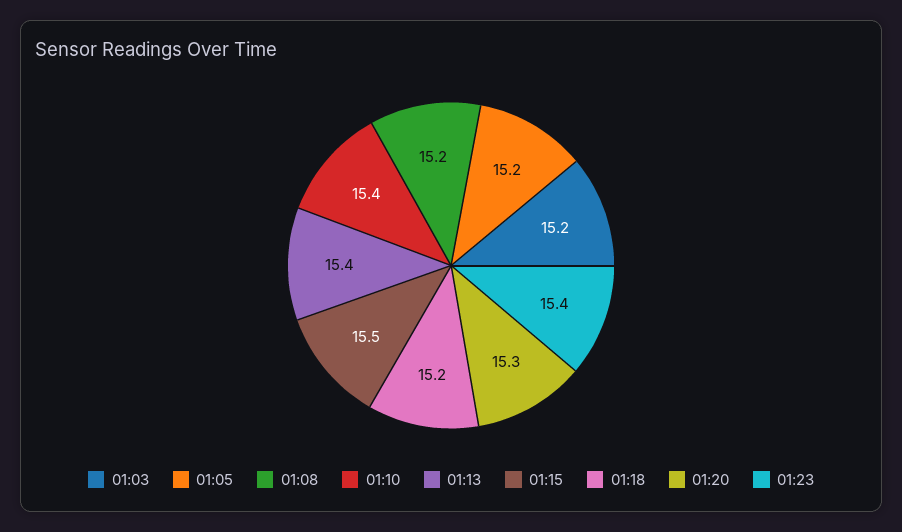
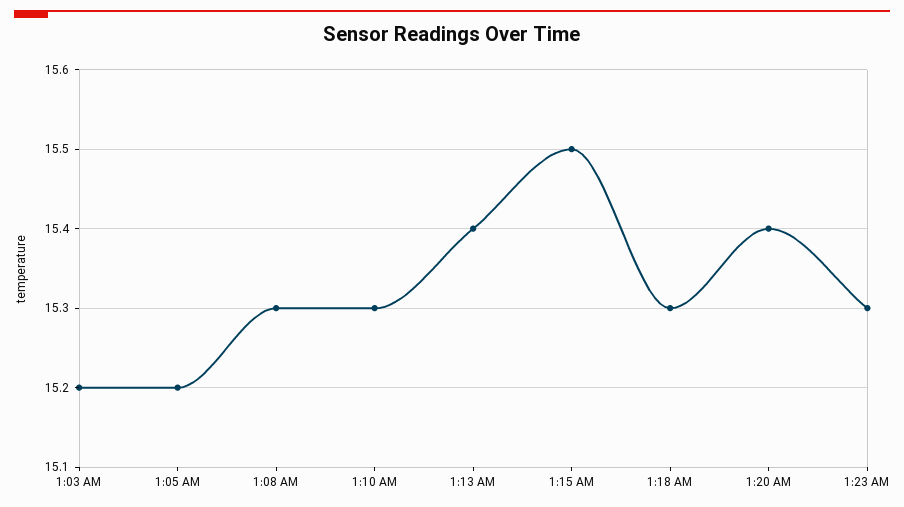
01:08: 15.2 -> 15.3
01:10: 15.4 -> 15.3
01:18: 15.2 -> 15.3
01:20: 15.3 -> 15.4
01:23: 15.4 -> 15.3

